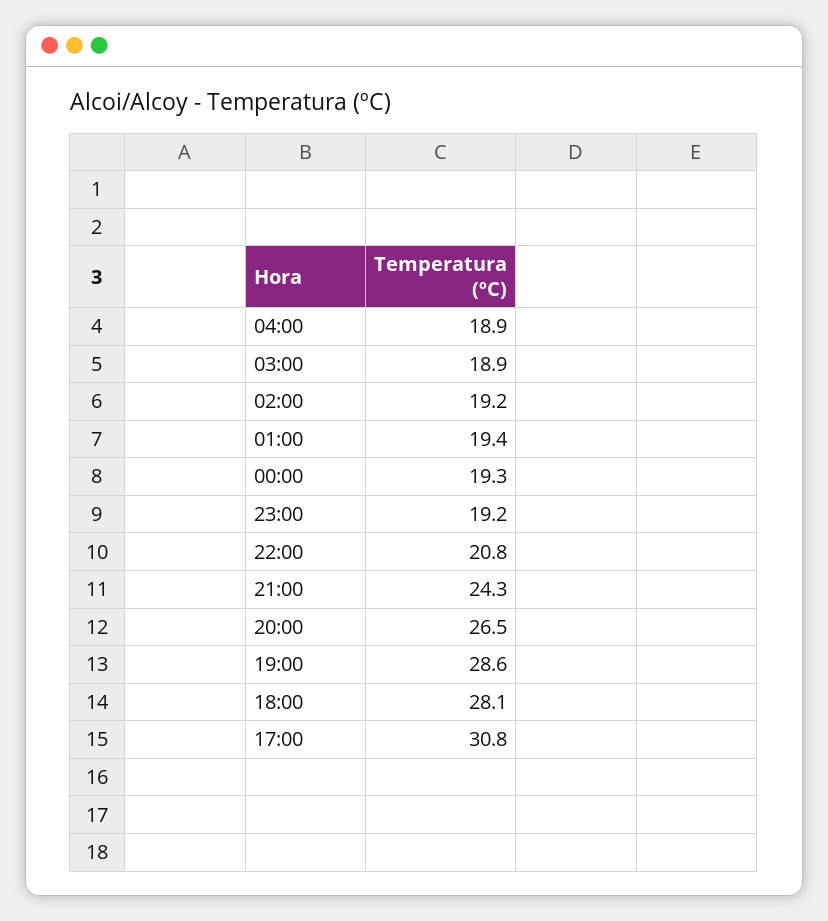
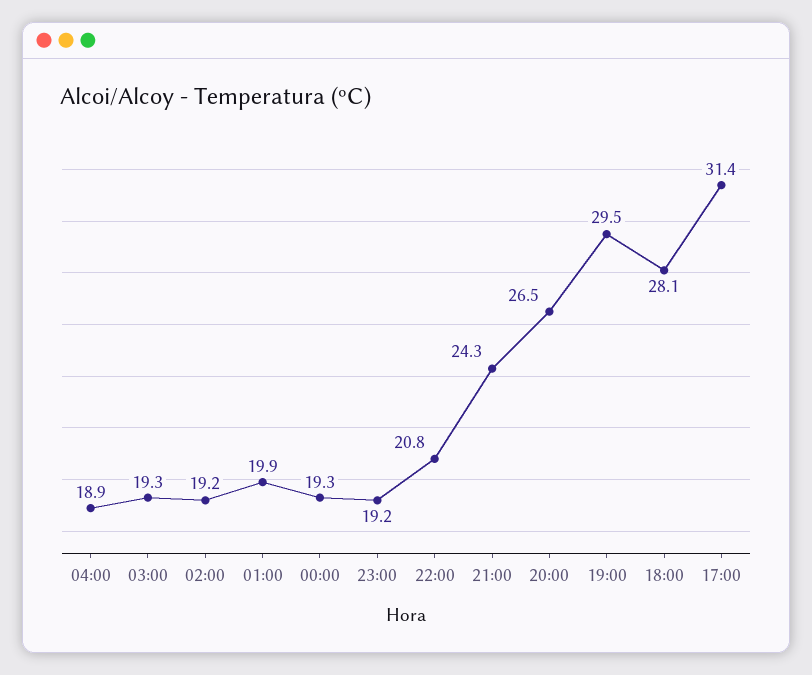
03:00: 18.9 -> 19.3
01:00: 19.4 -> 19.9
19:00: 28.6 -> 29.5
17:00: 30.8 -> 31.4

